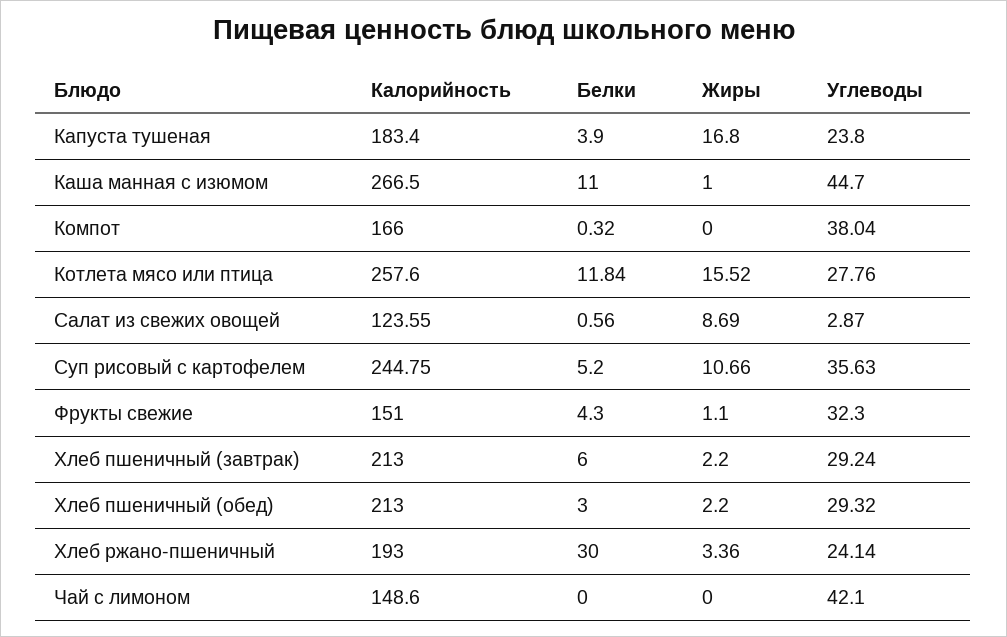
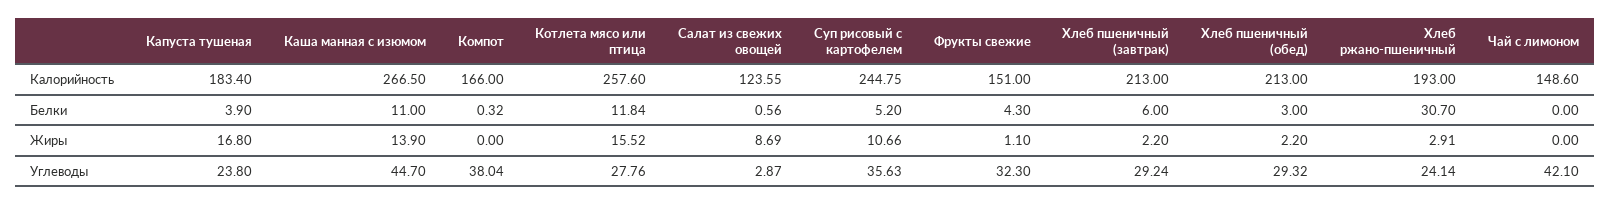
Жиры, Каша манная с изюмом: 1 -> 13.9
Белки, Хлеб ржано-пшеничный: 30 -> 30.7
Жиры, Хлеб ржано-пшеничный: 3.36 -> 2.91

